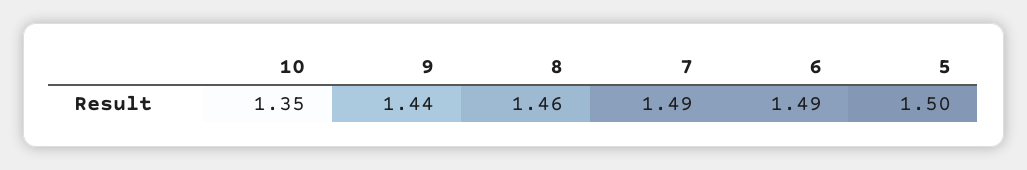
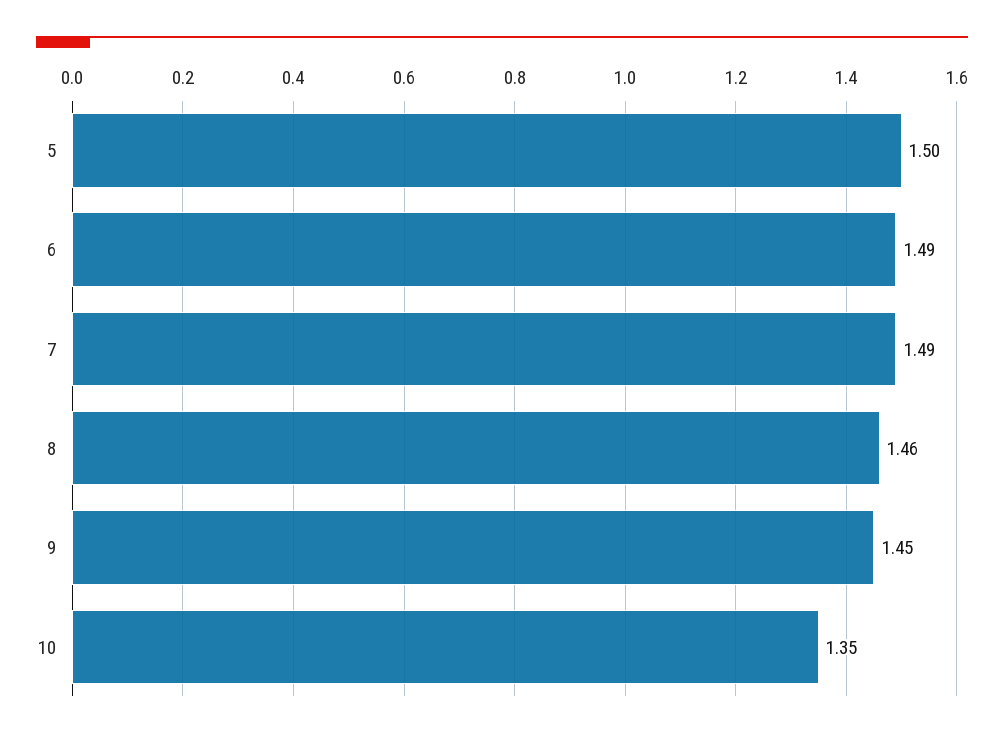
9: 1.44 -> 1.45

